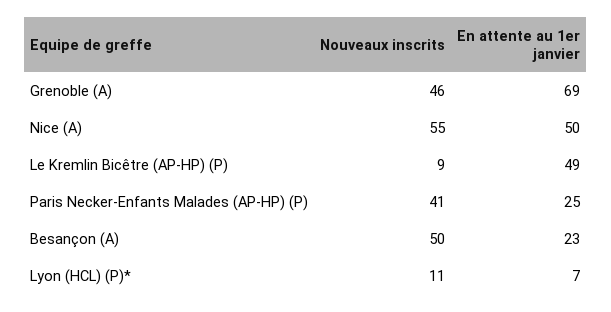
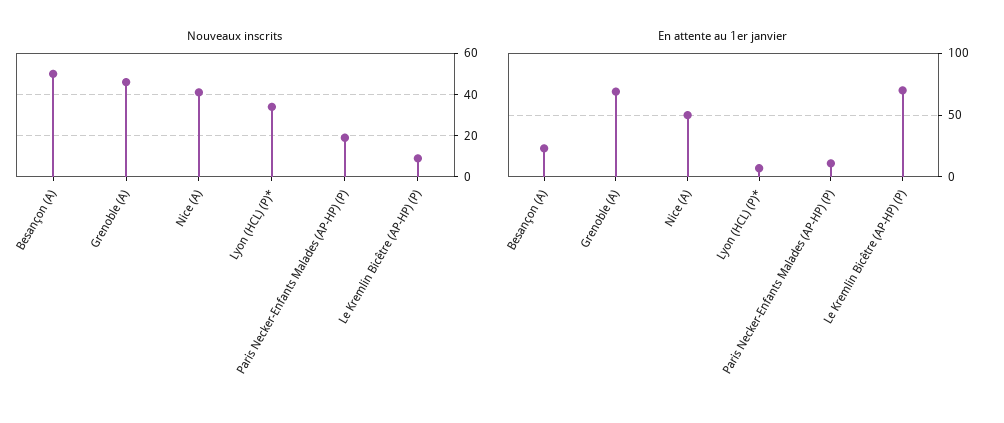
Nouveaux inscrits, Nice (A): 55 -> 40
En attente au 1er janvier, Le Kremlin Bicêtre (AP-HP) (P): 49 -> 70
Nouveaux inscrits, Paris Necker-Enfants Malades (AP-HP) (P): 41 -> 20
En attente au 1er janvier, Paris Necker-Enfants Malades (AP-HP) (P): 25 -> 10
Nouveaux inscrits, Lyon (HCL) (P)*: 11 -> 35

